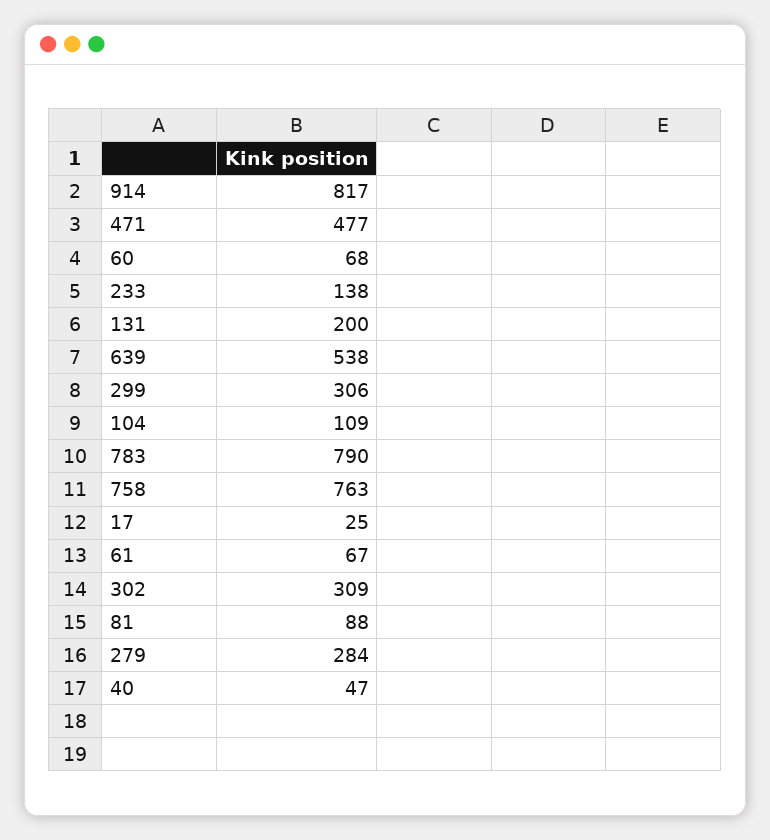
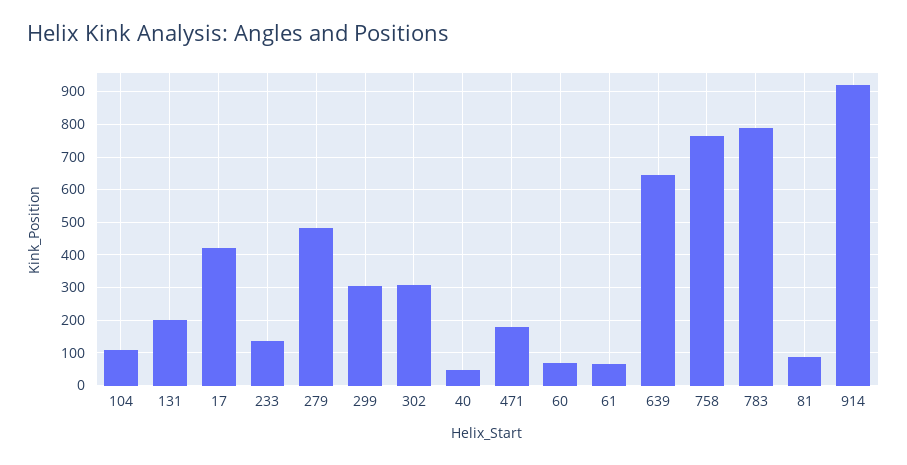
914: 817 -> 920
471: 477 -> 180
639: 538 -> 640
17: 25 -> 420
279: 284 -> 480

